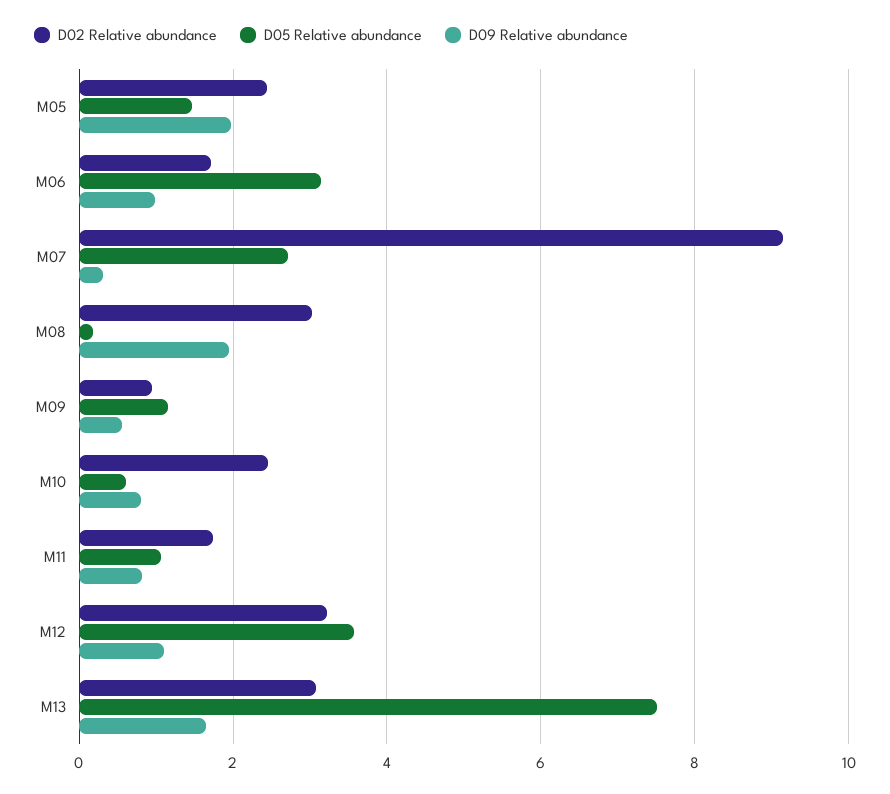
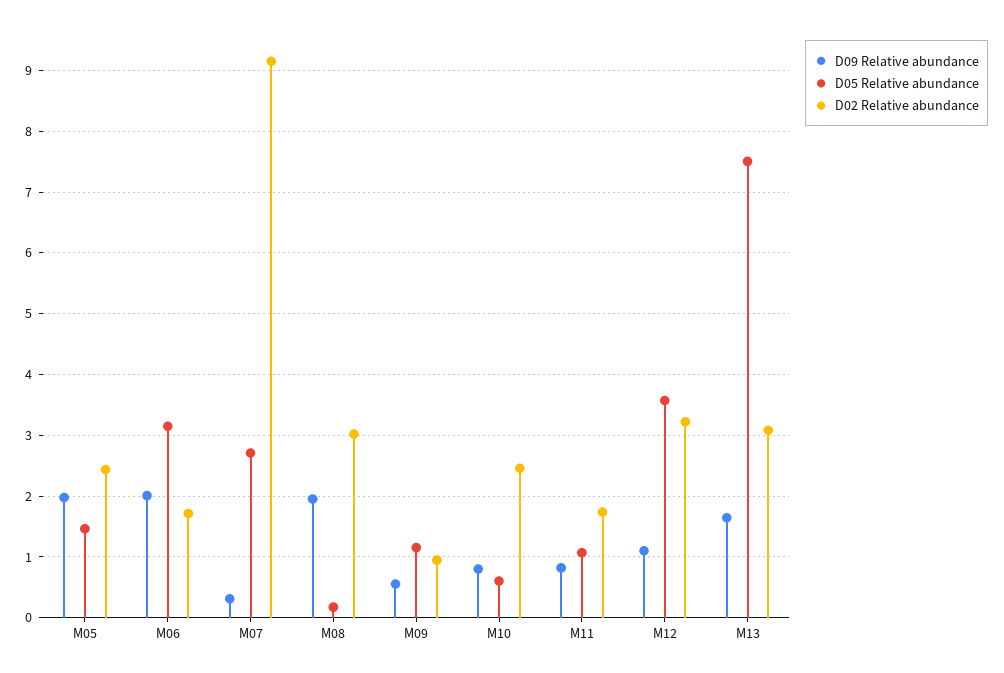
D09 Relative abundance, M06: 1 -> 2

